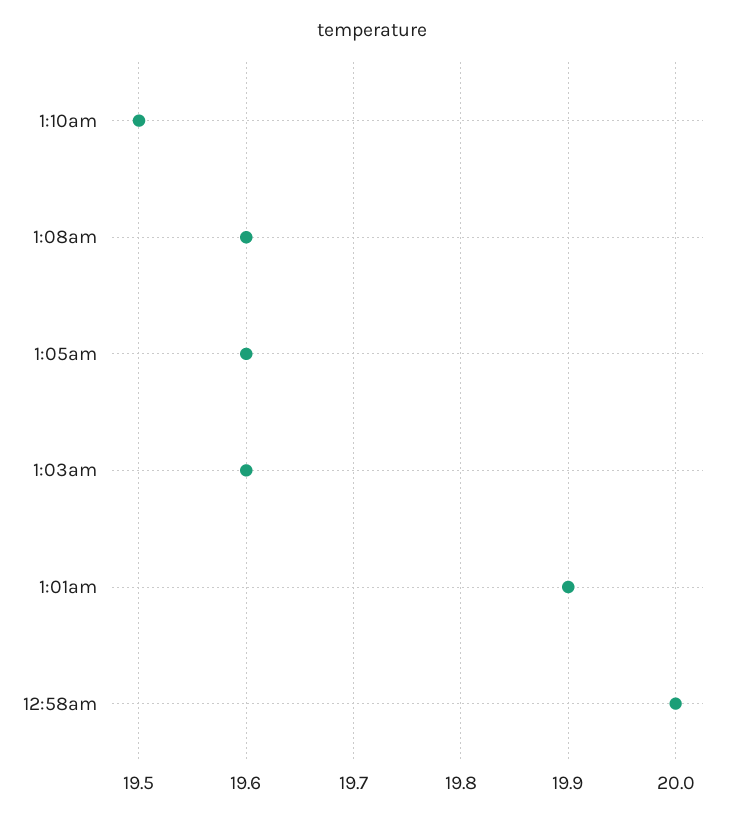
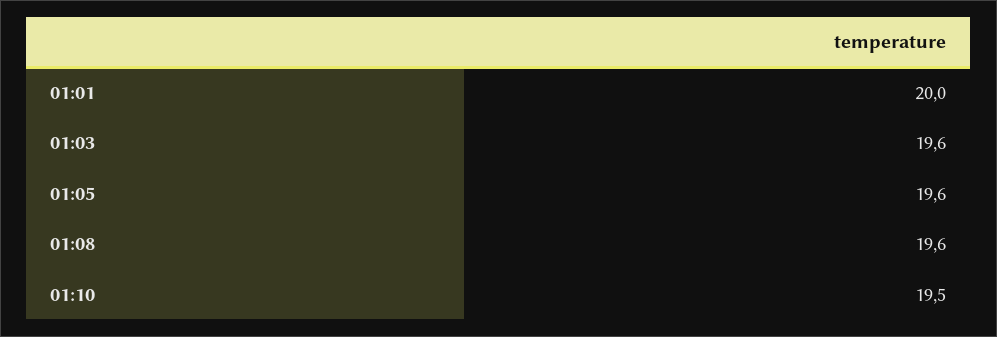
1:01am: 19.9 -> 20
12:58am: 20 -> none

